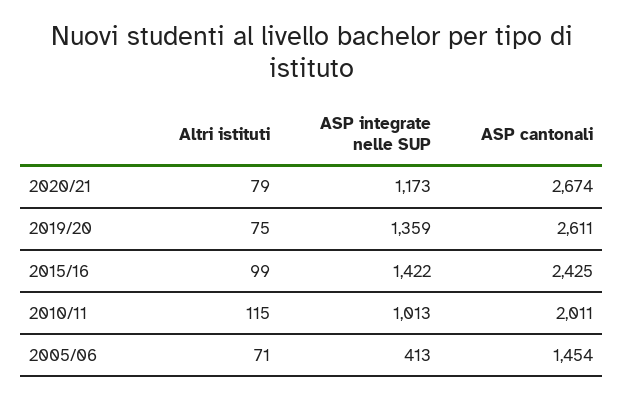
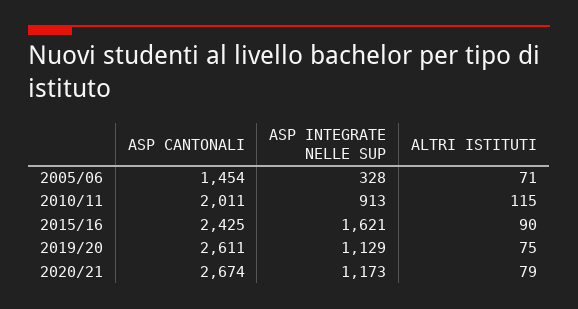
ASP integrate nelle SUP, 2019/20: 1359 -> 1129
Altri istituti, 2015/16: 99 -> 90
ASP integrate nelle SUP, 2015/16: 1422 -> 1621
ASP integrate nelle SUP, 2010/11: 1013 -> 913
ASP integrate nelle SUP, 2005/06: 413 -> 328

